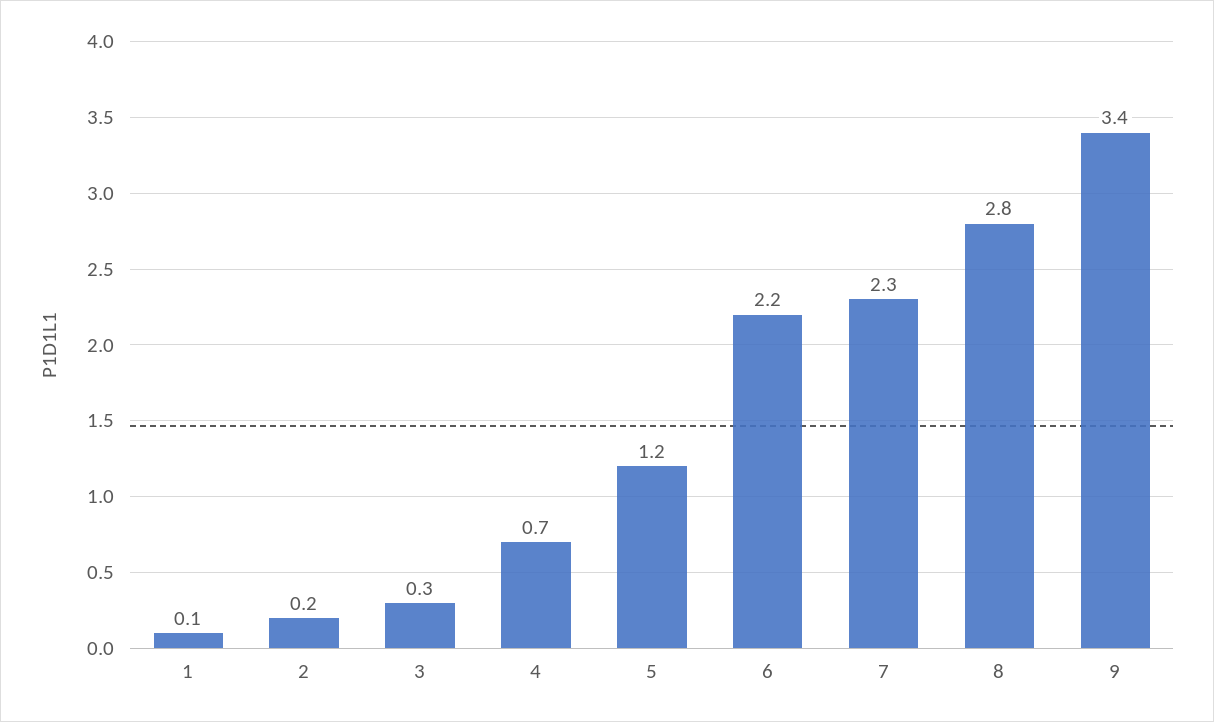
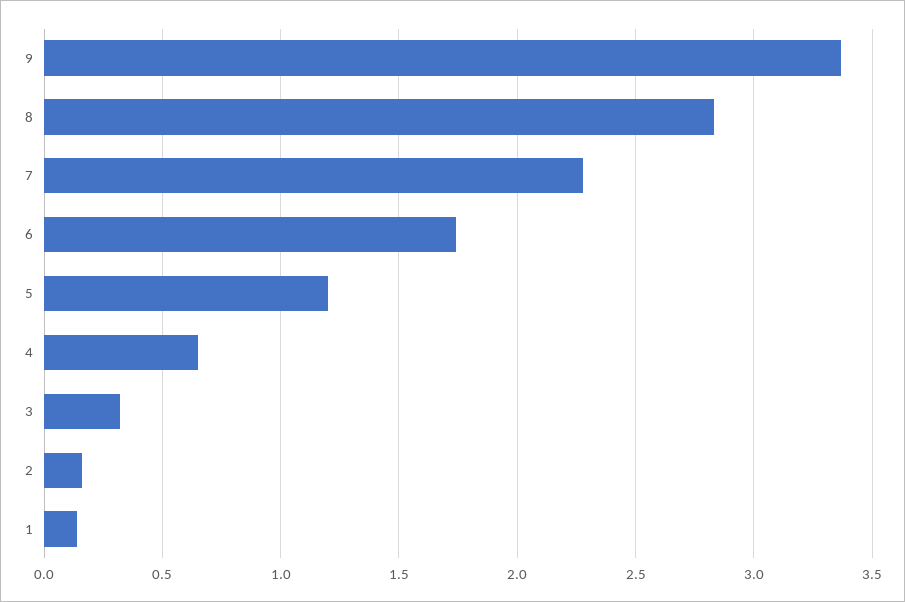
6: 2.2 -> 1.75

